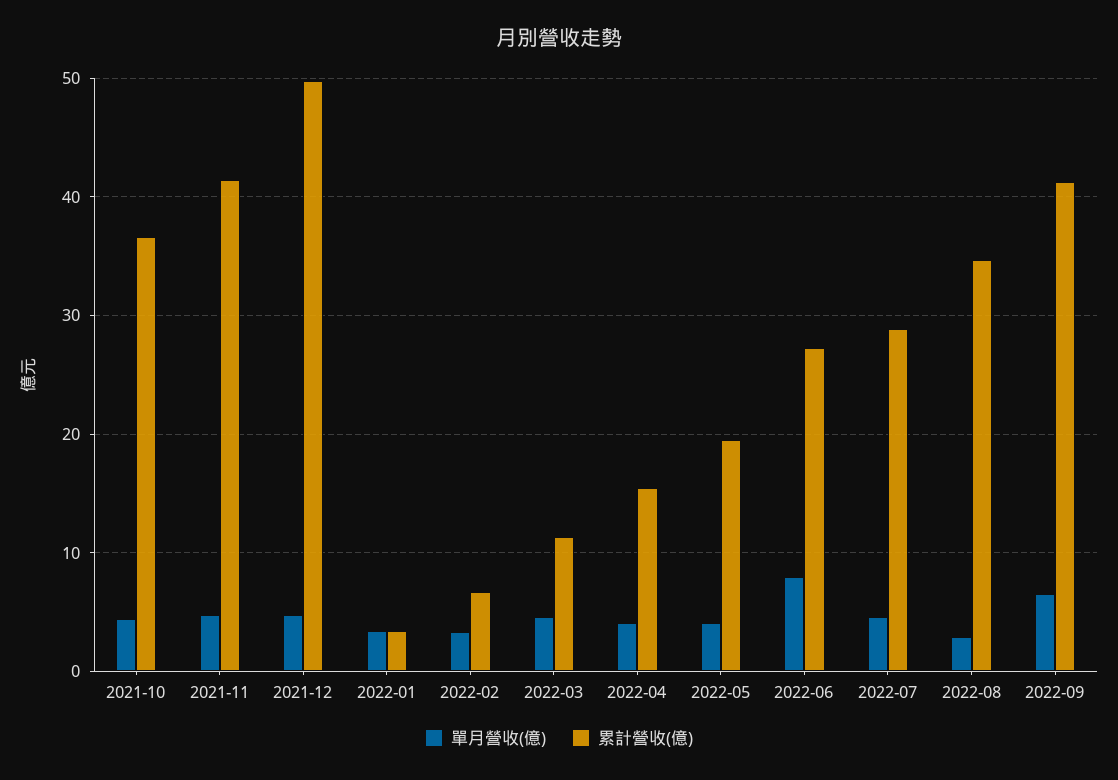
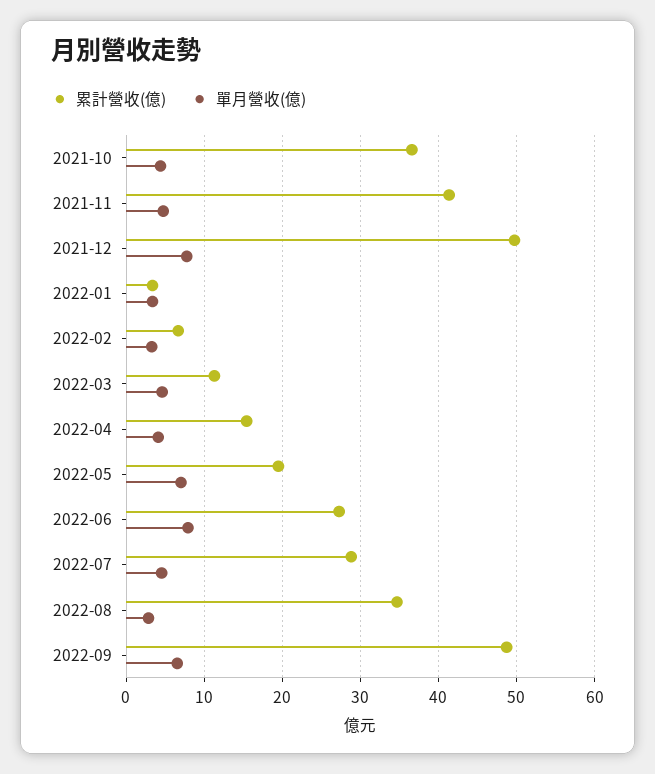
單月營收(億), 2021-12: 5 -> 8
單月營收(億), 2022-05: 4 -> 7
累計營收(億), 2022-09: 41 -> 49

